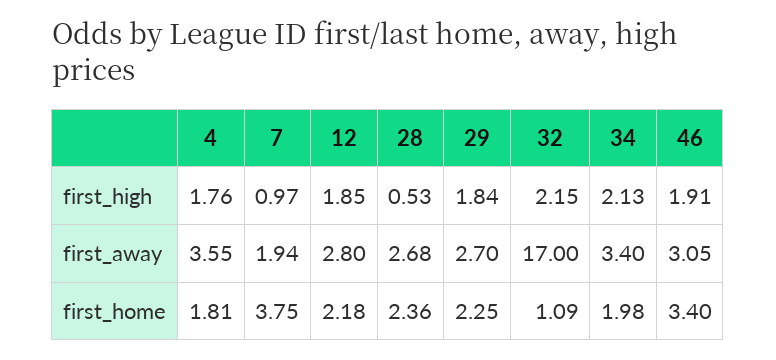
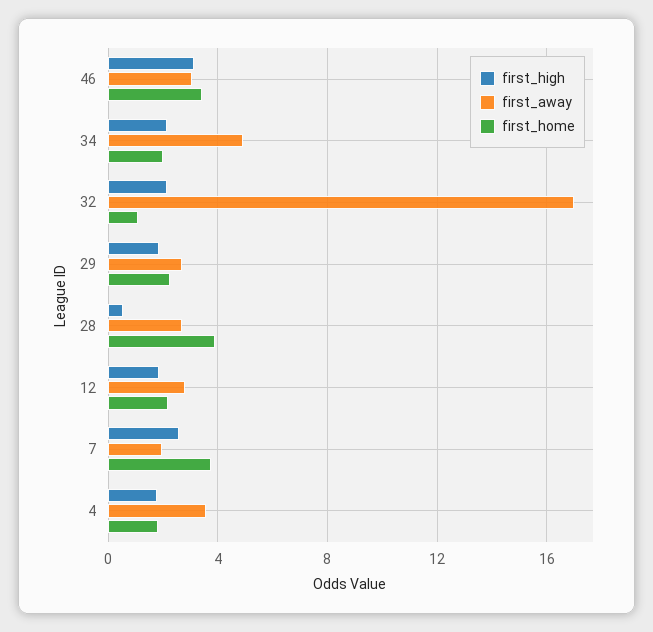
first_high, 7: 0.97 -> 2.5
first_high, 46: 1.91 -> 3
first_away, 34: 3.4 -> 5
first_home, 28: 2.36 -> 4

